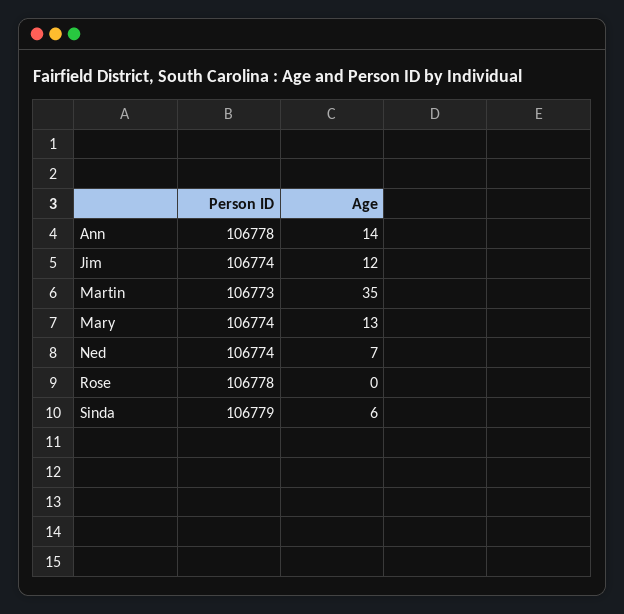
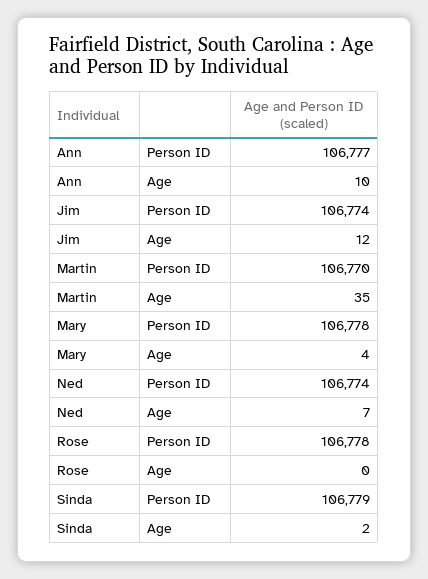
Person ID, Ann: 106778 -> 106777
Age, Ann: 14 -> 10
Person ID, Martin: 106773 -> 106770
Person ID, Mary: 106774 -> 106778
Age, Mary: 13 -> 4
Age, Sinda: 6 -> 2

